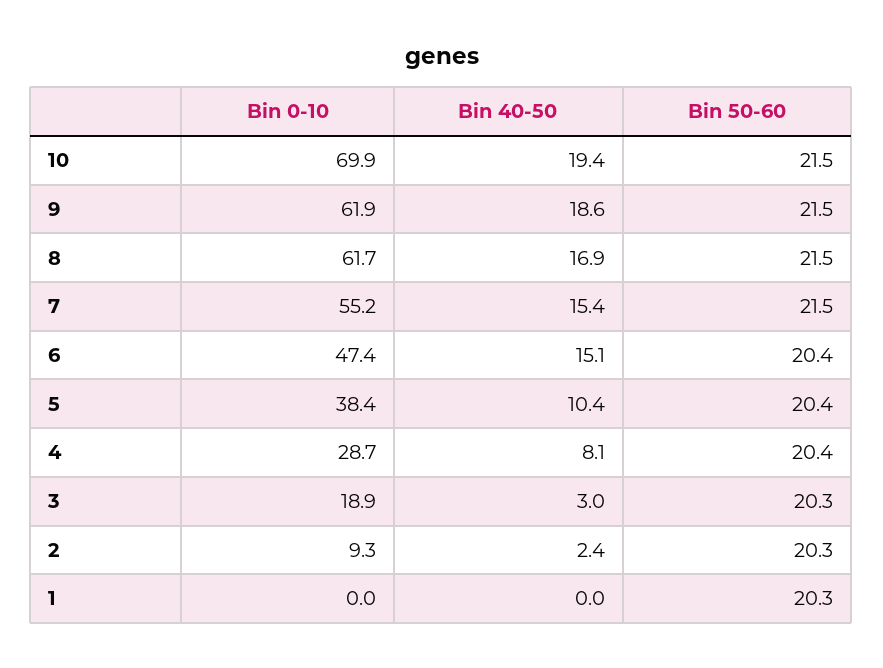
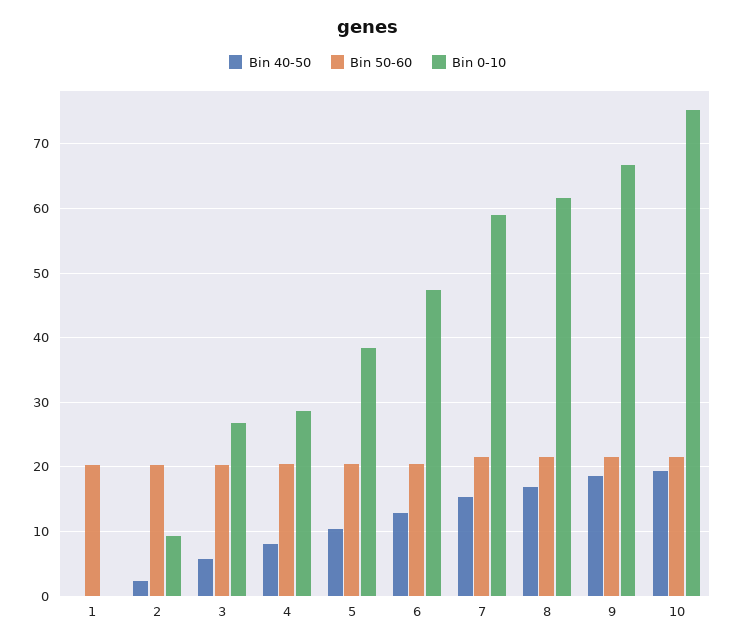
Bin 0-10, 10: 69.9 -> 75
Bin 0-10, 9: 61.9 -> 67
Bin 0-10, 7: 55.2 -> 59
Bin 40-50, 6: 15.1 -> 13
Bin 0-10, 3: 18.9 -> 27
Bin 40-50, 3: 3 -> 6

